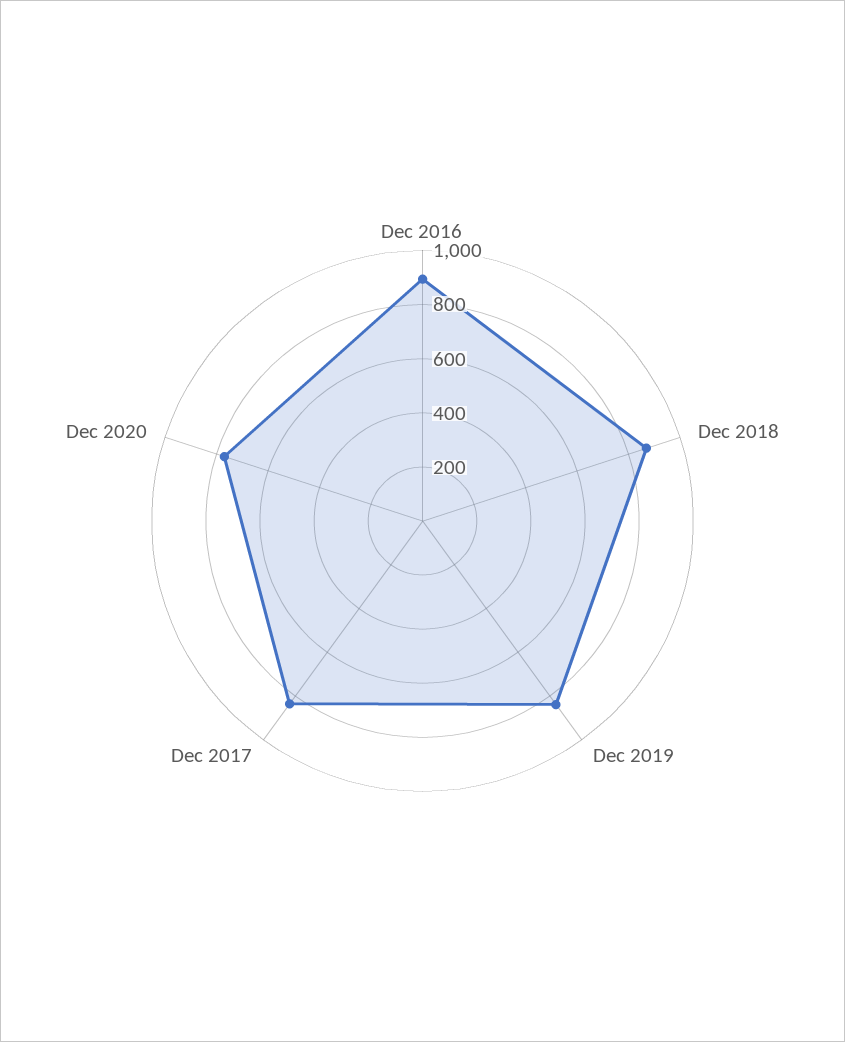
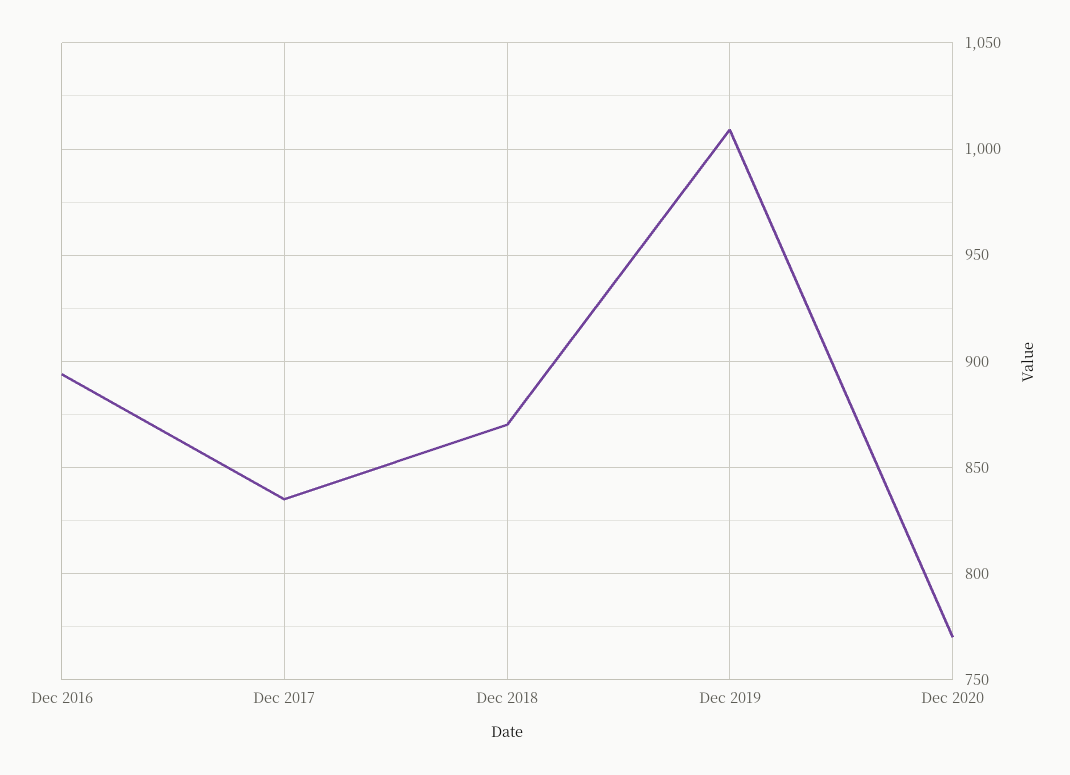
Dec 2019: 850 -> 1010

